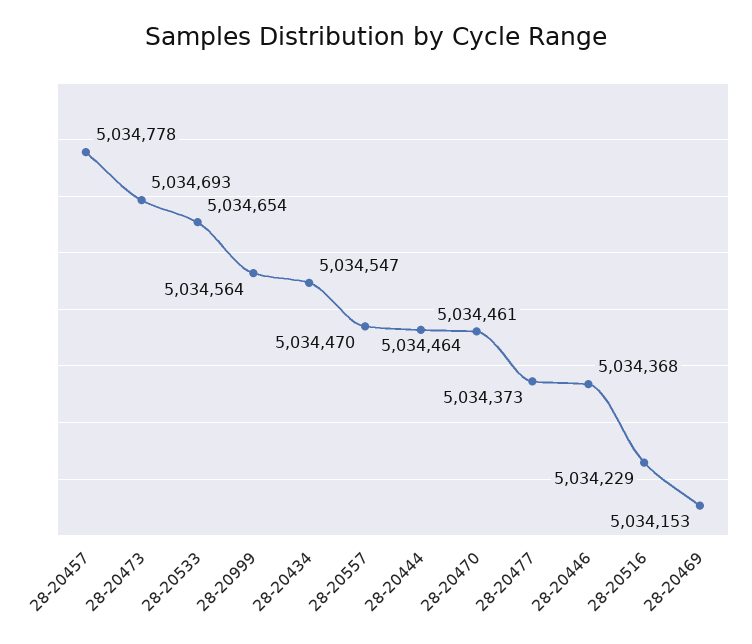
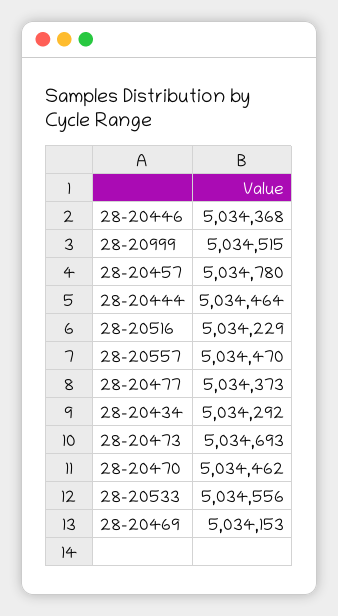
28-20457: 5034778 -> 5034780
28-20533: 5034654 -> 5034556
28-20999: 5034564 -> 5034515
28-20434: 5034547 -> 5034292
28-20470: 5034461 -> 5034462

